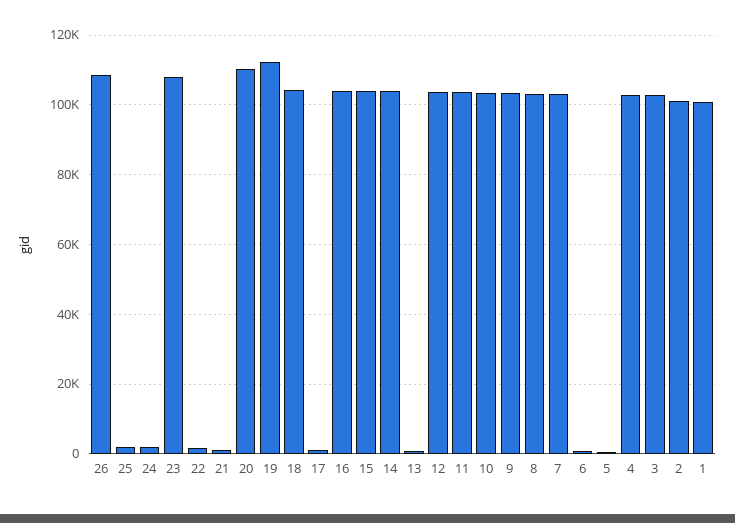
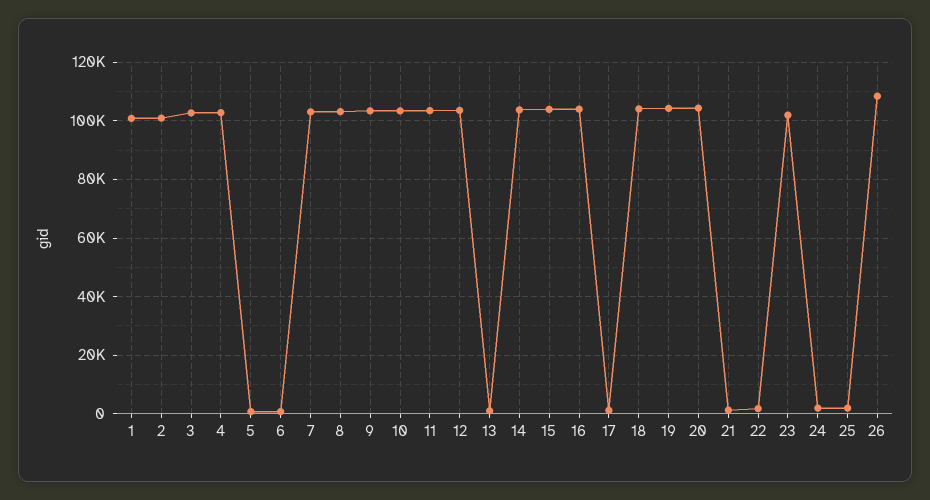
23: 108000 -> 102500
20: 110000 -> 105000
19: 112000 -> 105000

